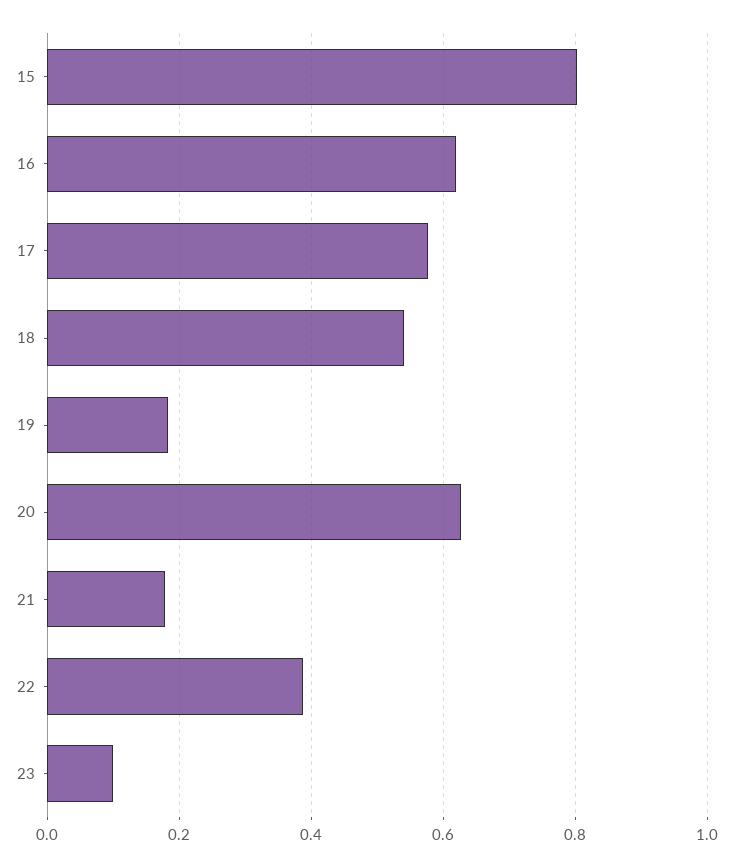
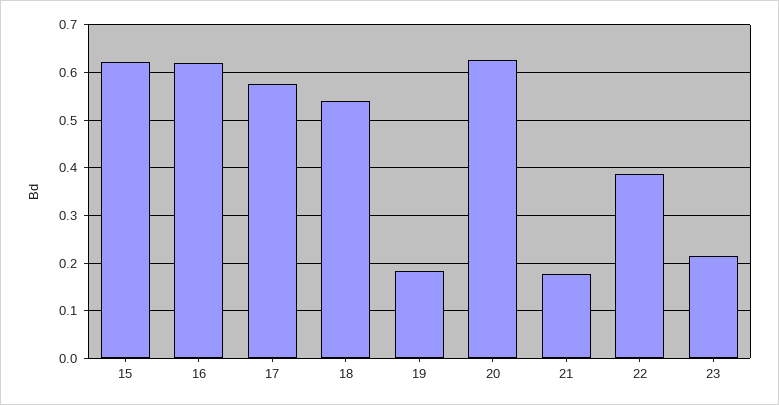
15: 0.8 -> 0.62
23: 0.1 -> 0.22

